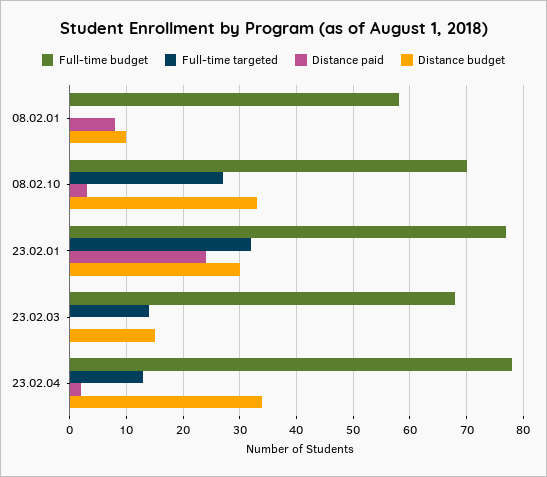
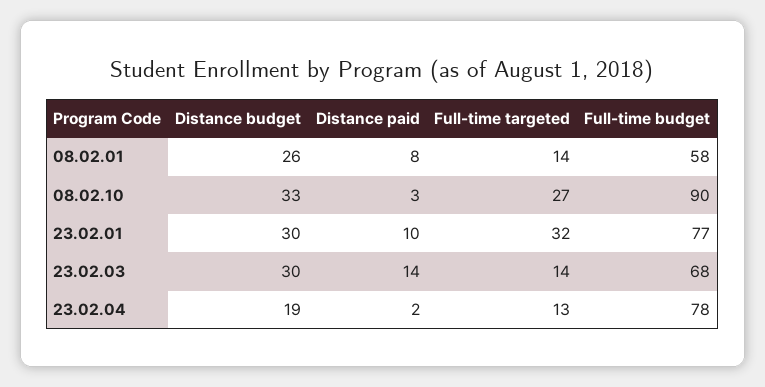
Full-time targeted, 08.02.01: 0 -> 14
Distance budget, 08.02.01: 10 -> 26
Full-time budget, 08.02.10: 70 -> 90
Distance paid, 23.02.01: 25 -> 10
Distance paid, 23.02.03: 0 -> 14
Distance budget, 23.02.03: 15 -> 30
Distance budget, 23.02.04: 35 -> 19

